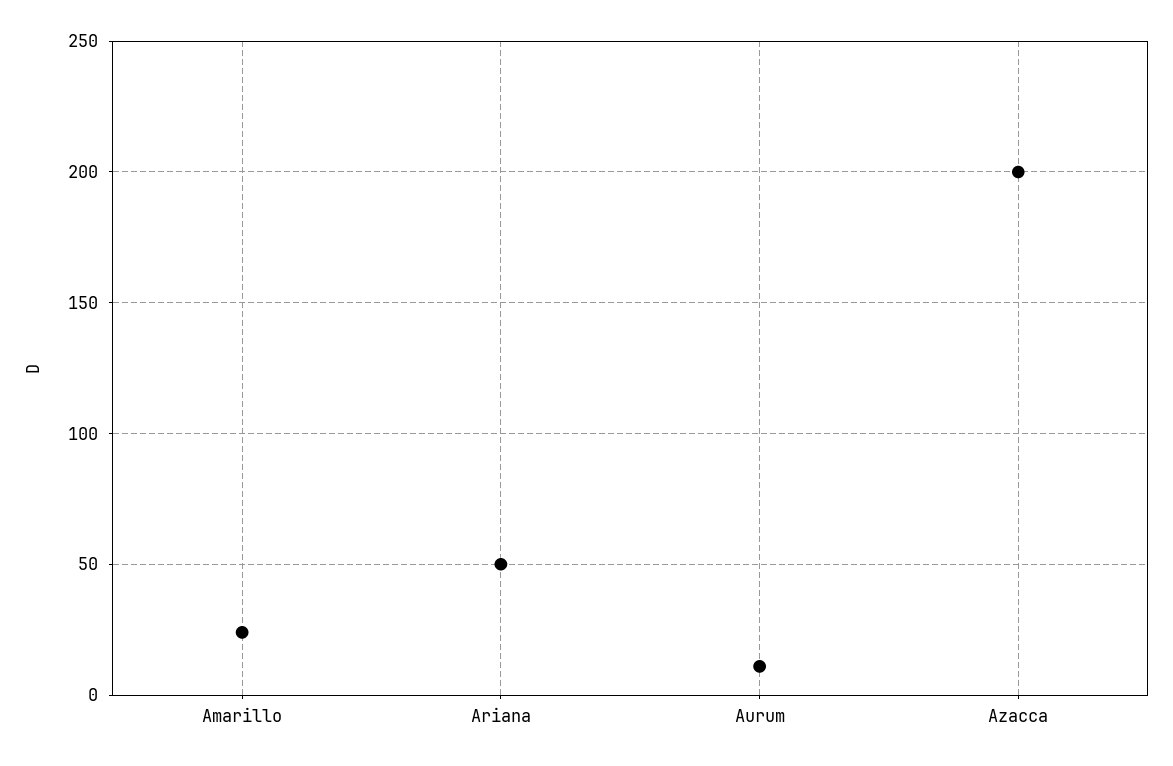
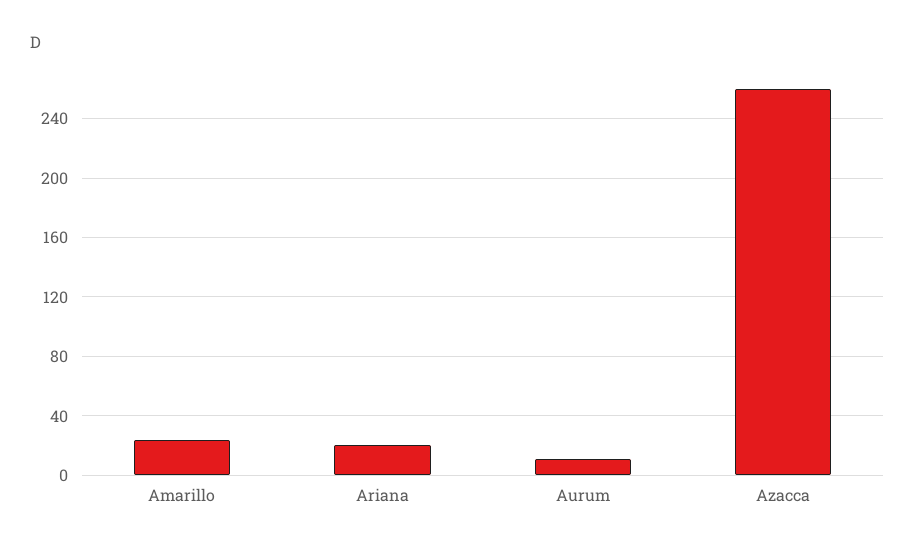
Ariana: 50 -> 20
Azacca: 200 -> 260

